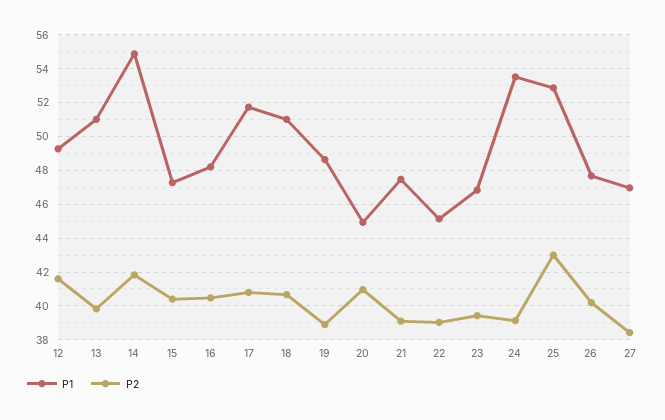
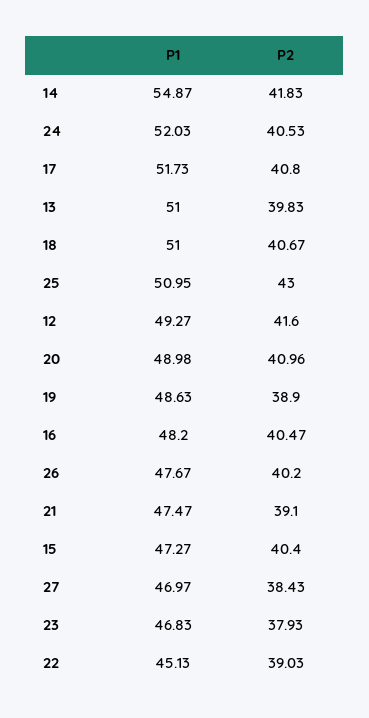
P1, 20: 45 -> 48.98
P2, 23: 39.5 -> 37.93
P1, 24: 53.5 -> 52.03
P2, 24: 39 -> 40.53
P1, 25: 53 -> 50.95

